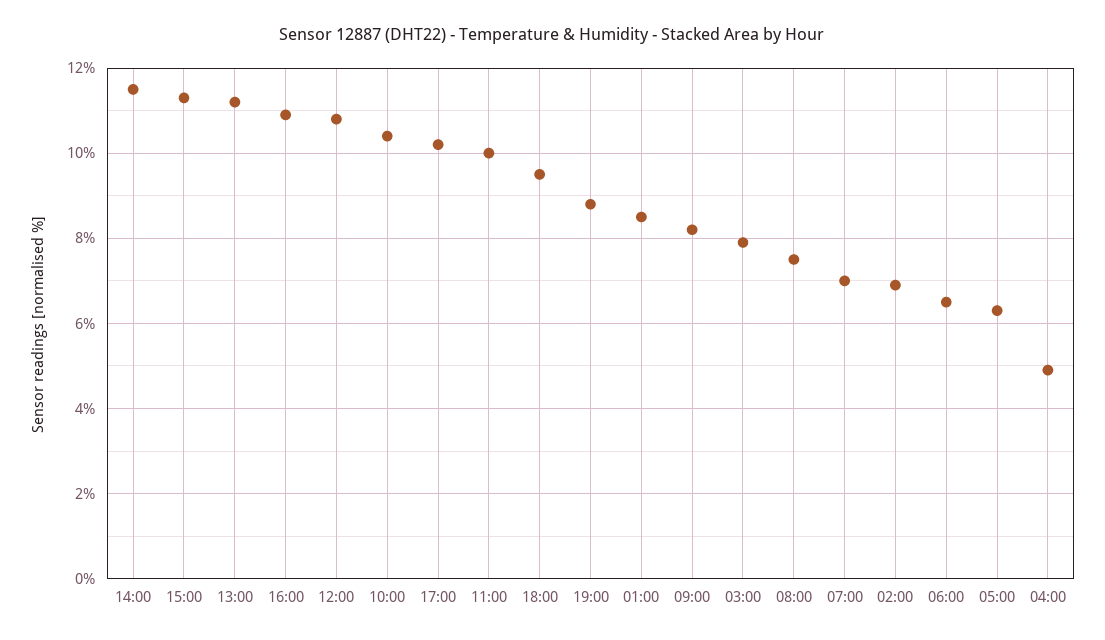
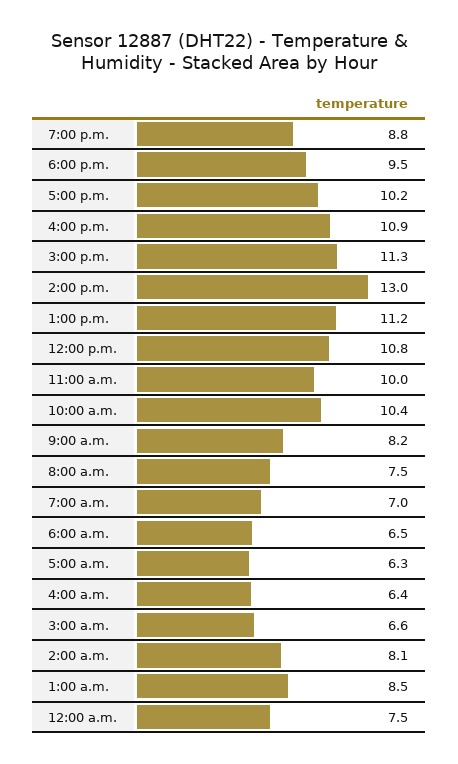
14:00: 11.5 -> 13
03:00: 8 -> 6.6
02:00: 7 -> 8.1
04:00: 5 -> 6.4
12:00 a.m.: none -> 7.5

